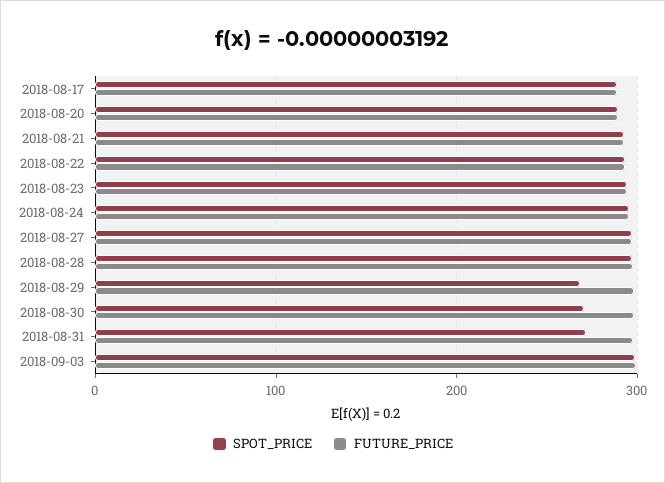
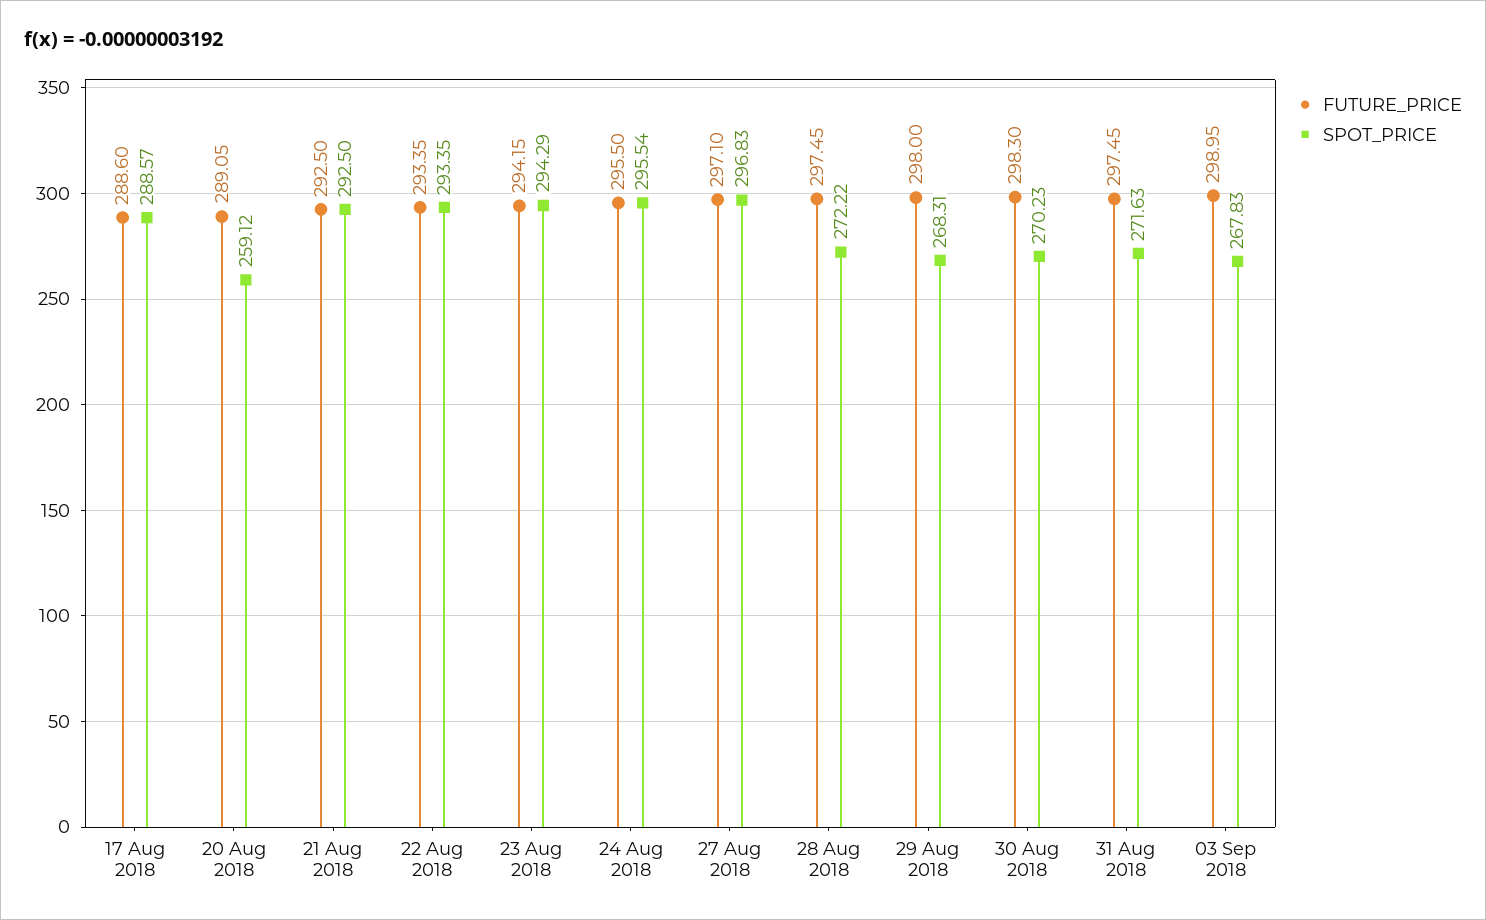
SPOT_PRICE, 2018-08-20: 290 -> 259.12
SPOT_PRICE, 2018-08-28: 300 -> 272.22
SPOT_PRICE, 2018-09-03: 300 -> 267.83

